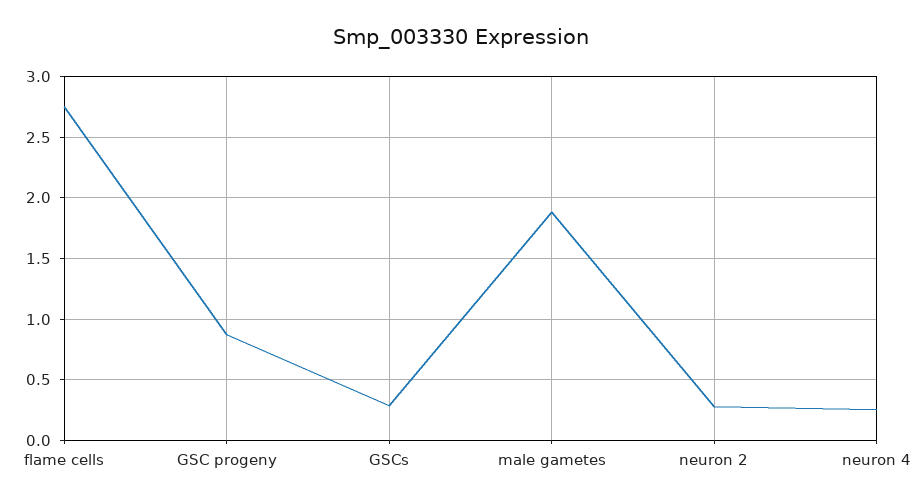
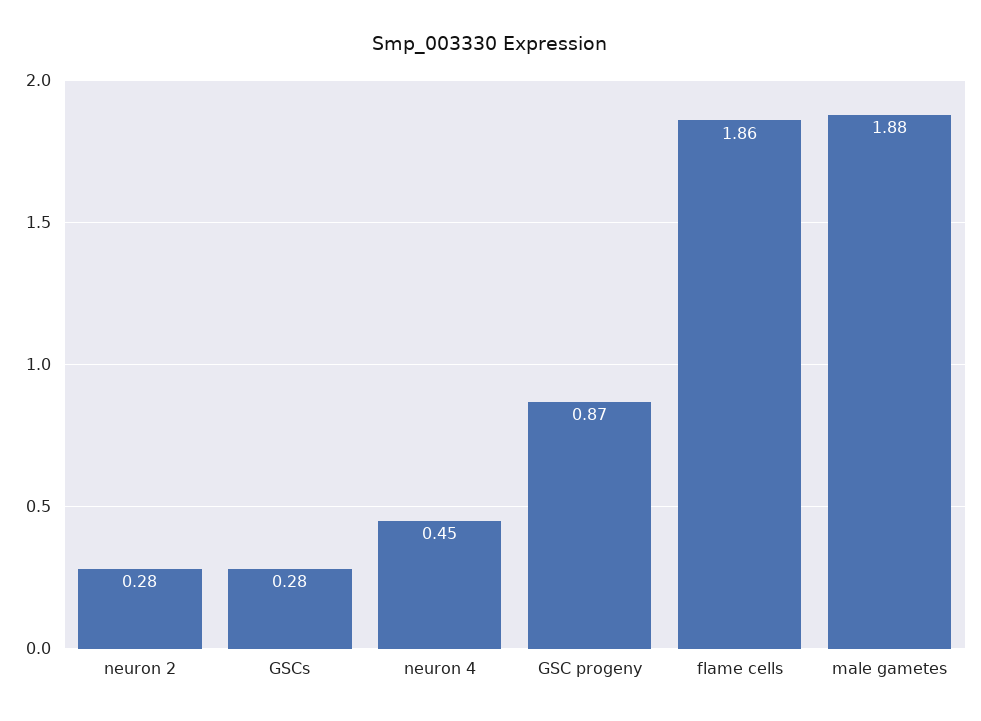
flame cells: 2.75 -> 1.86
neuron 4: 0.25 -> 0.45

